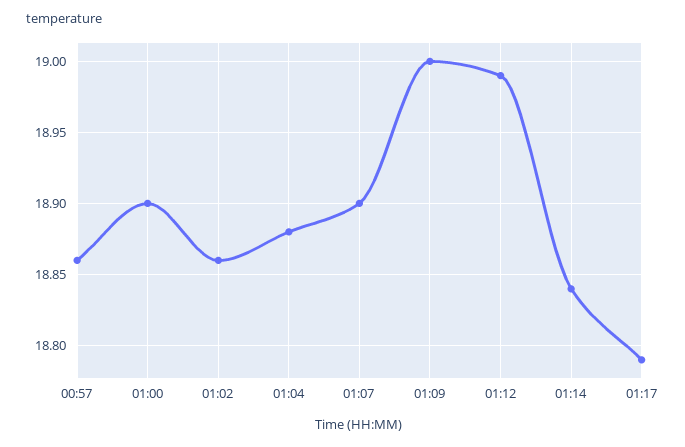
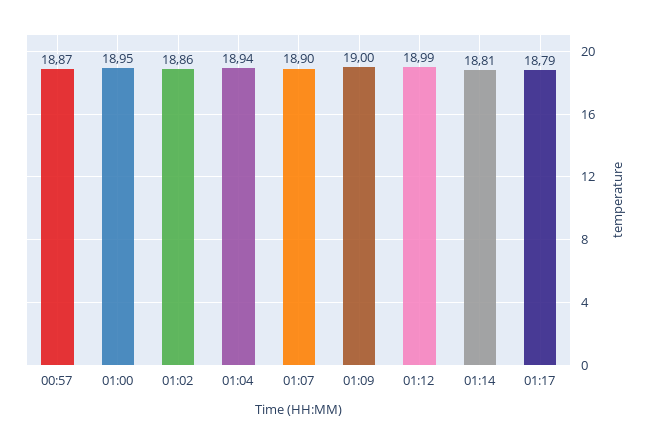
00:57: 18.86 -> 18.87
01:00: 18.9 -> 18.95
01:04: 18.88 -> 18.94
01:14: 18.84 -> 18.81

